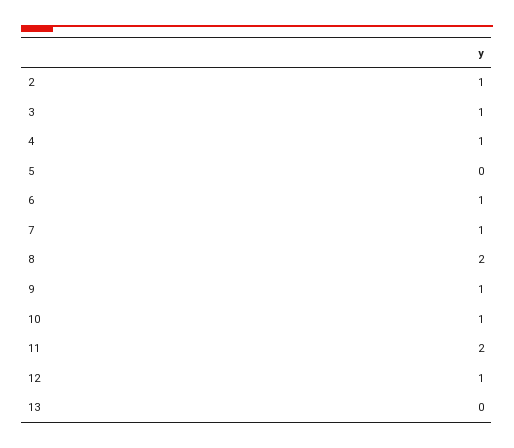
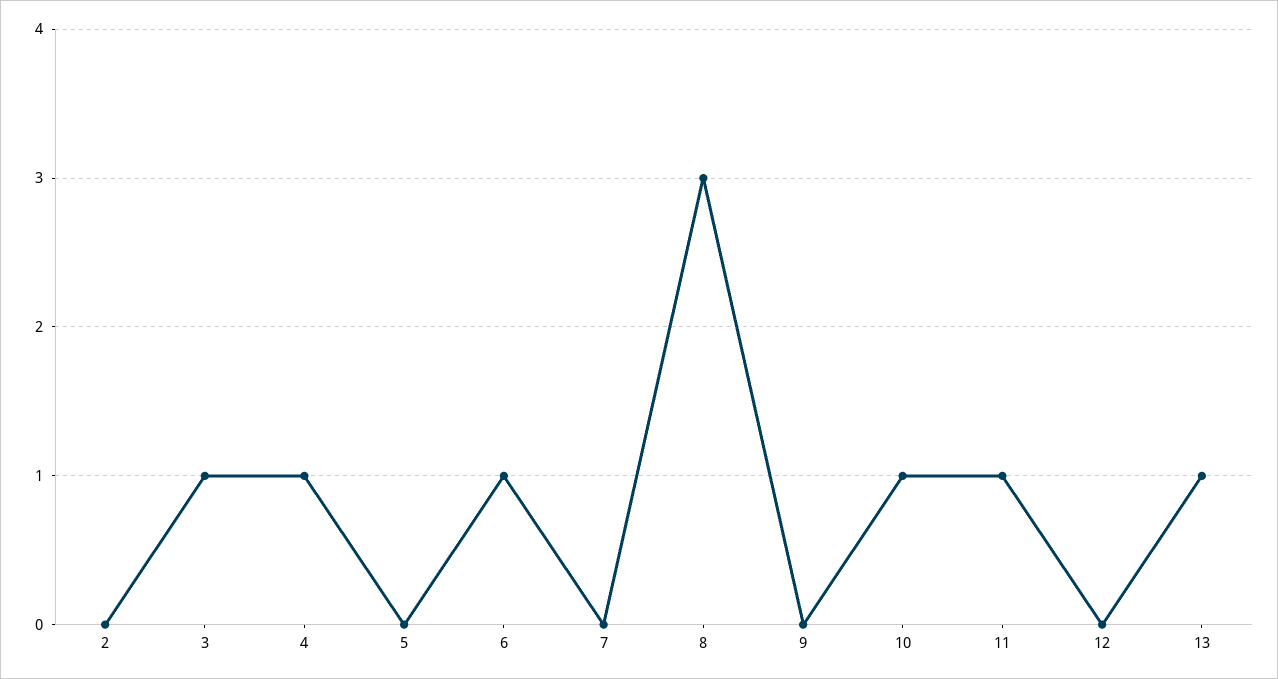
2: 1 -> 0
7: 1 -> 0
8: 2 -> 3
9: 1 -> 0
11: 2 -> 1
12: 1 -> 0
13: 0 -> 1

